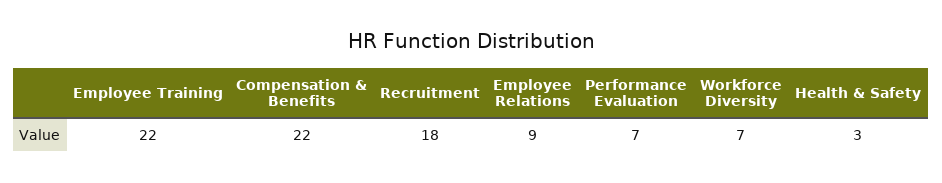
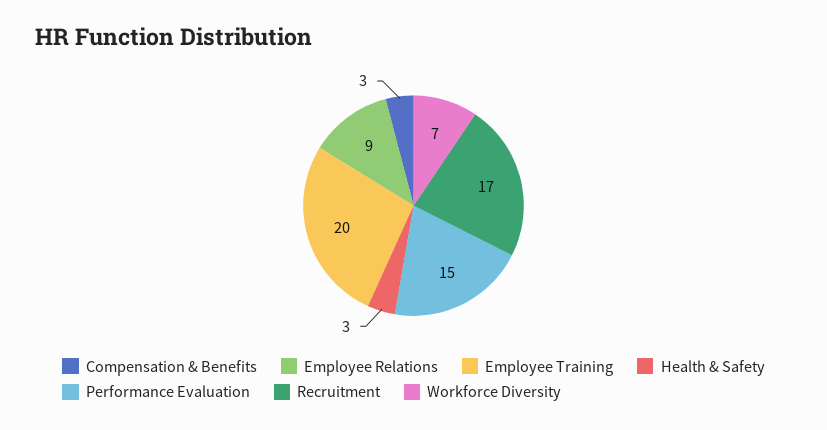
Employee Training: 22 -> 20
Compensation & Benefits: 22 -> 3
Recruitment: 18 -> 17
Performance Evaluation: 7 -> 15

